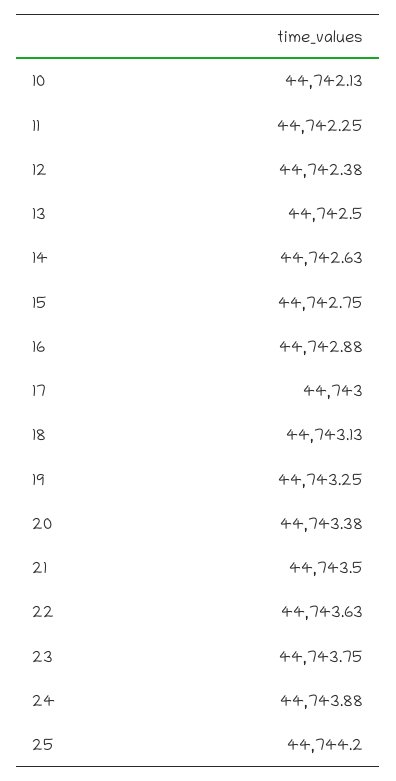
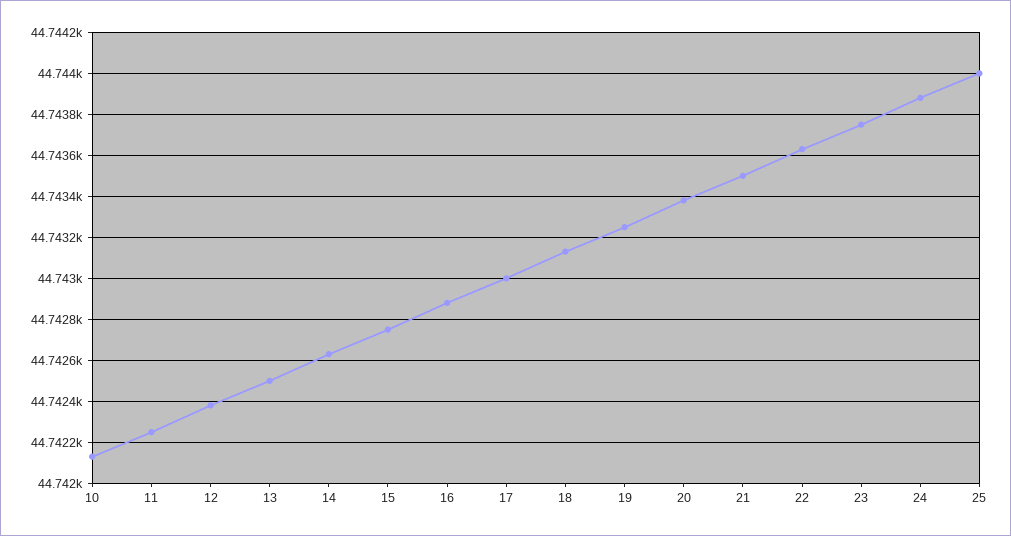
25: 44744.2 -> 44744

